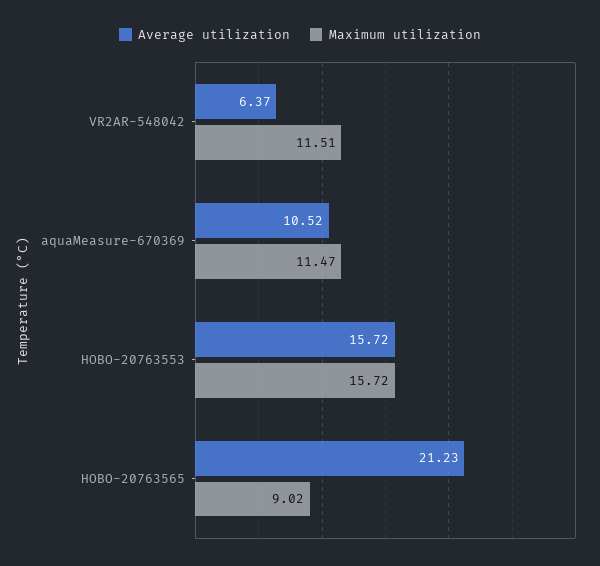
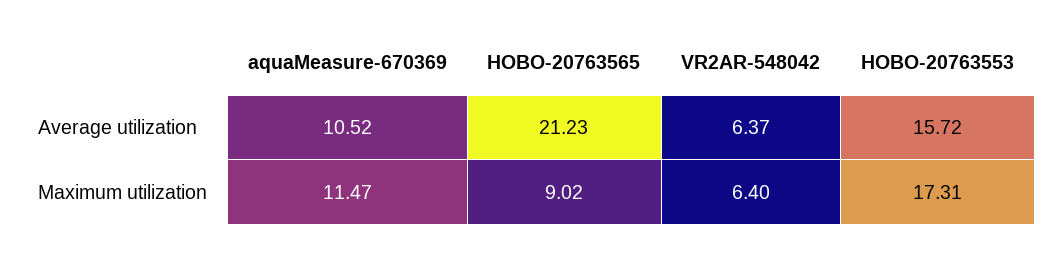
Maximum utilization, VR2AR-548042: 11.51 -> 6.4
Maximum utilization, HOBO-20763553: 15.72 -> 17.31

